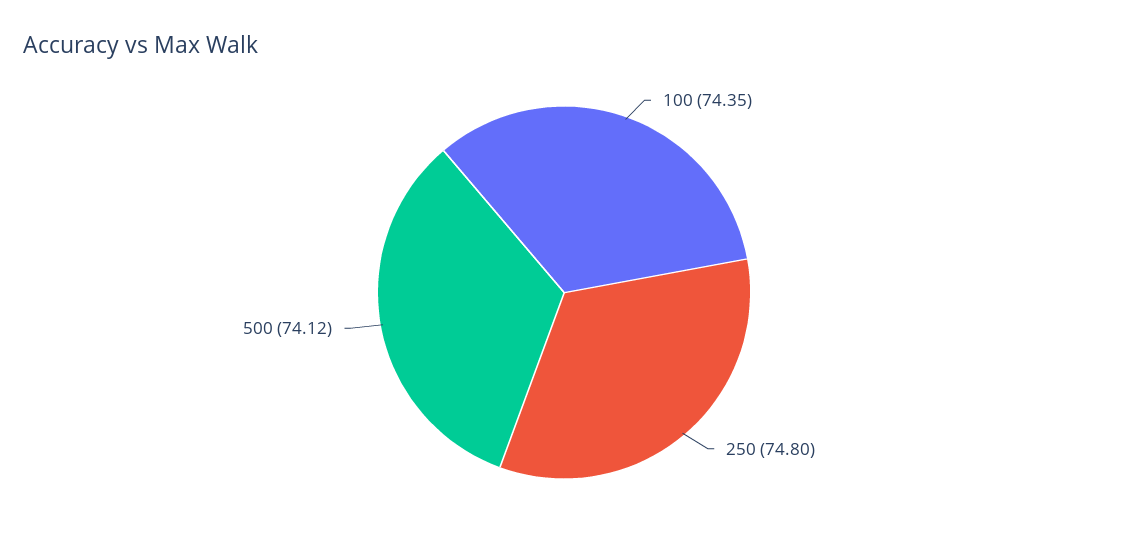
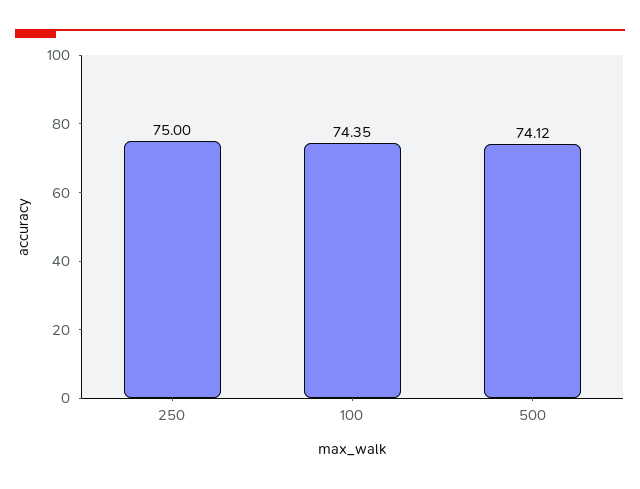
250: 74.8 -> 75

